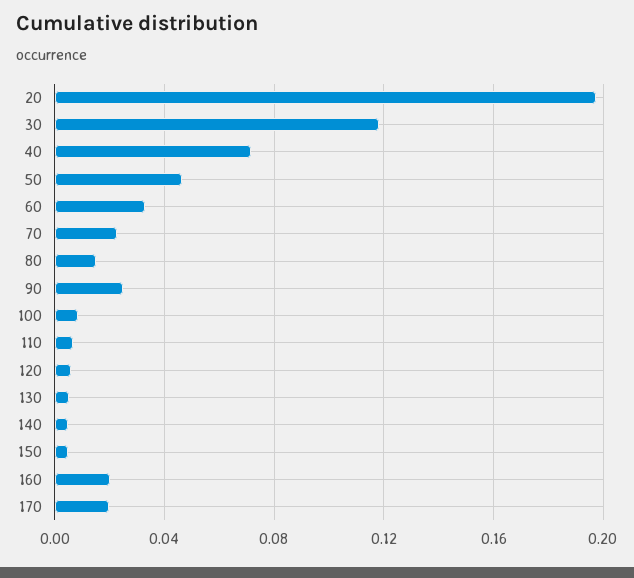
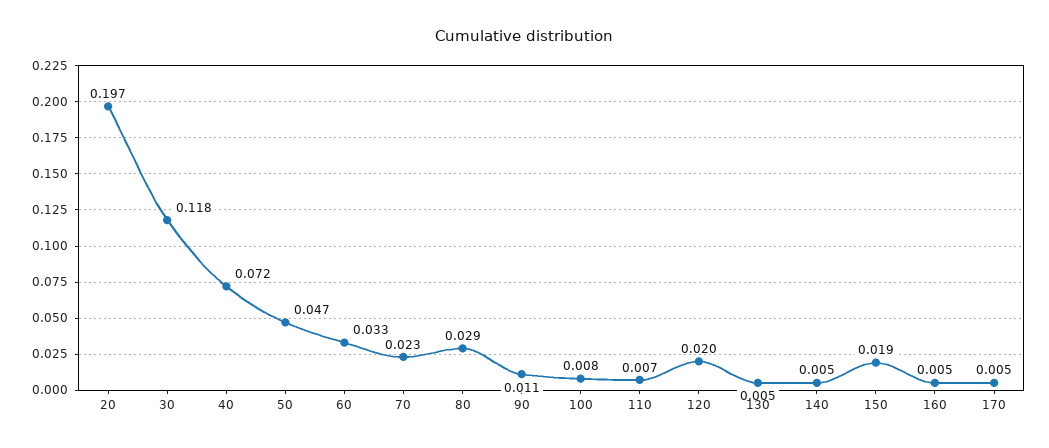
80: 0.015 -> 0.029
90: 0.025 -> 0.011
120: 0.005 -> 0.02
150: 0.005 -> 0.019
160: 0.02 -> 0.005
170: 0.02 -> 0.005

